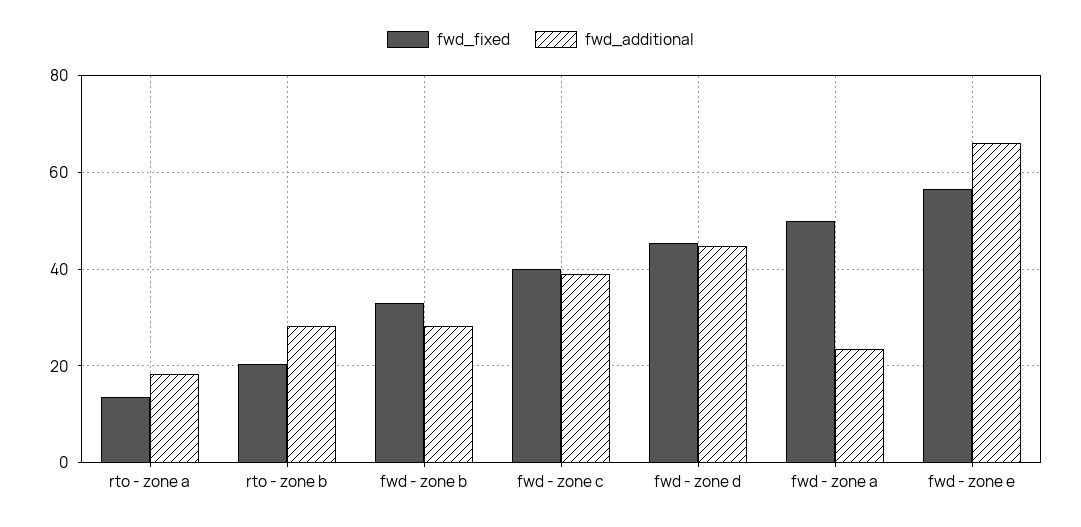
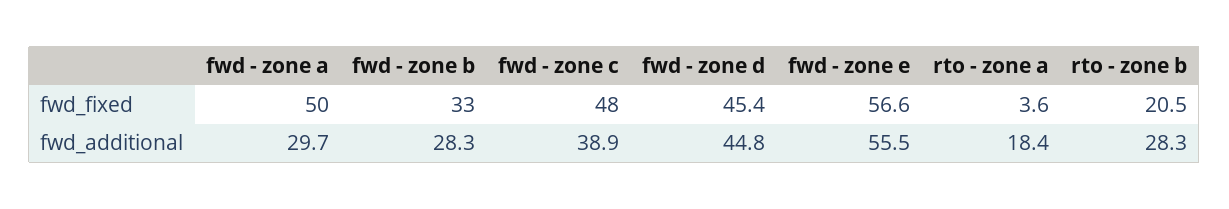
fwd_fixed, rto - zone a: 14 -> 3.6
fwd_fixed, fwd - zone c: 40 -> 48
fwd_additional, fwd - zone a: 24 -> 29.7
fwd_additional, fwd - zone e: 66 -> 55.5

